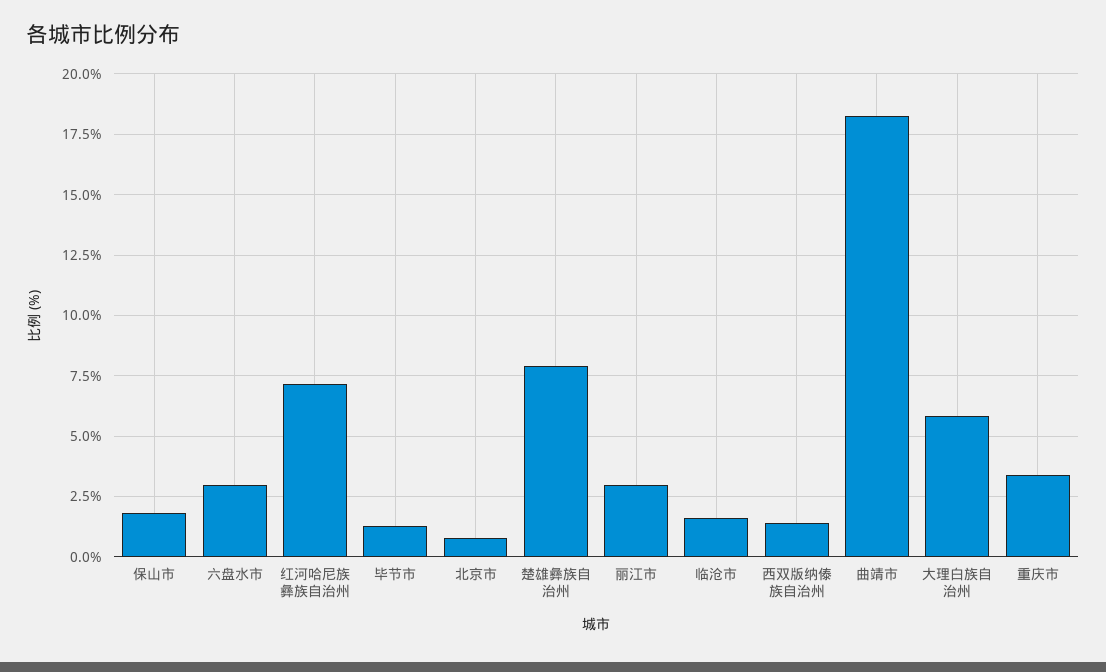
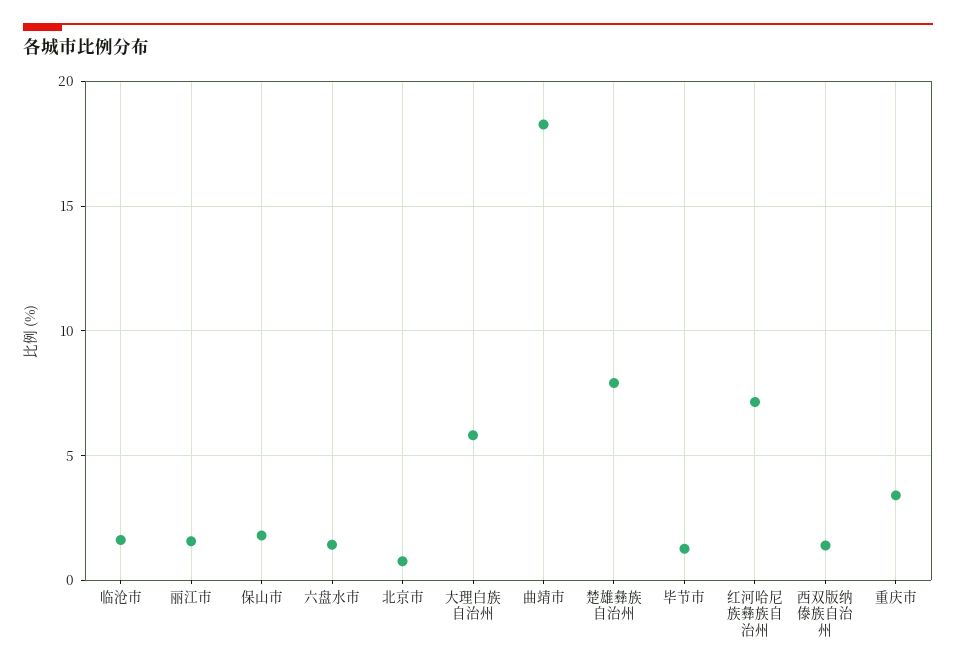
六盘水市: 3 -> 1.5
丽江市: 3 -> 1.5

